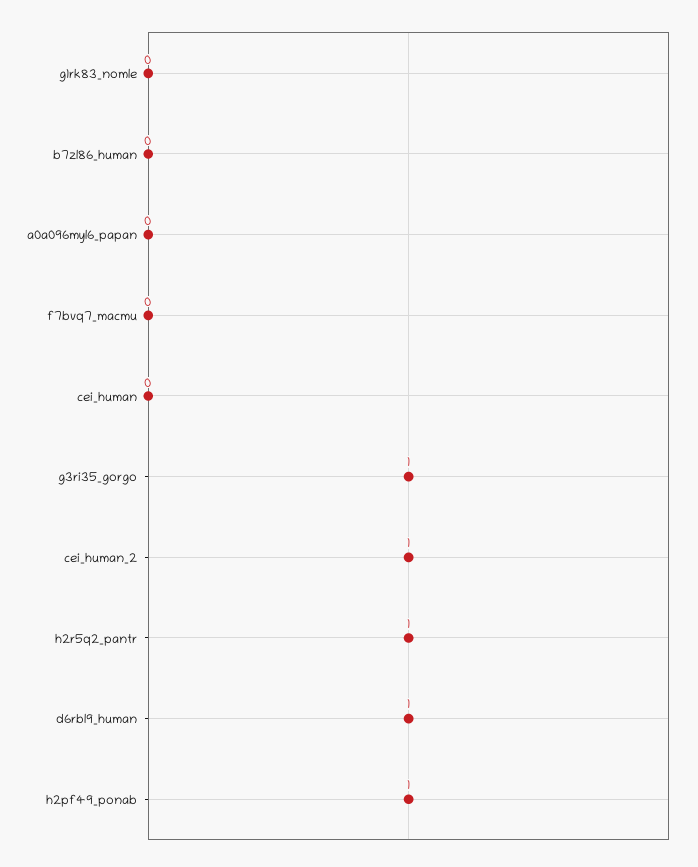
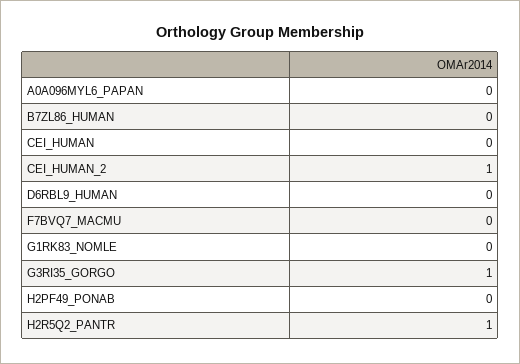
d6rbl9_human: 1 -> 0
h2pf49_ponab: 1 -> 0

